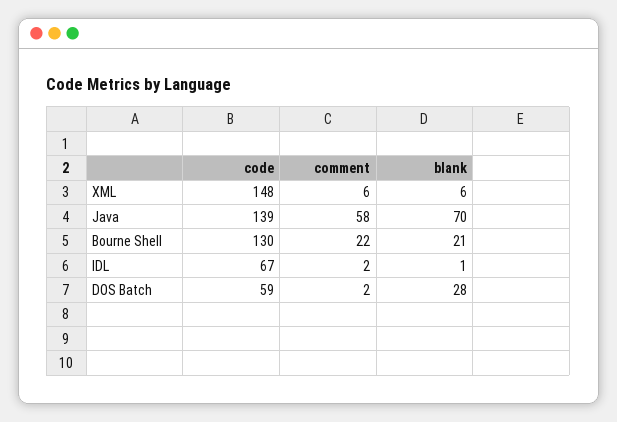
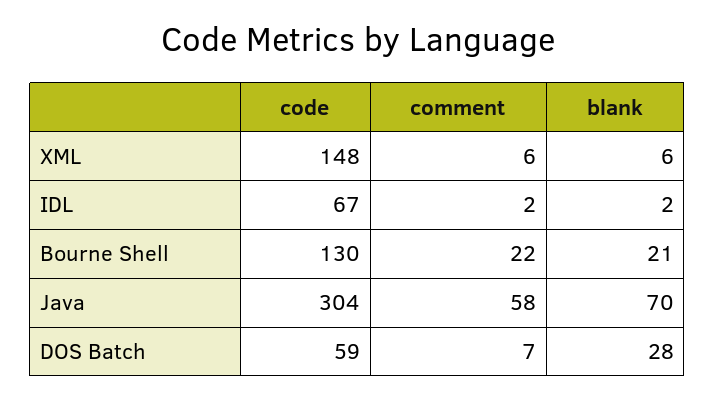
code, Java: 139 -> 304
blank, IDL: 1 -> 2
comment, DOS Batch: 2 -> 7

